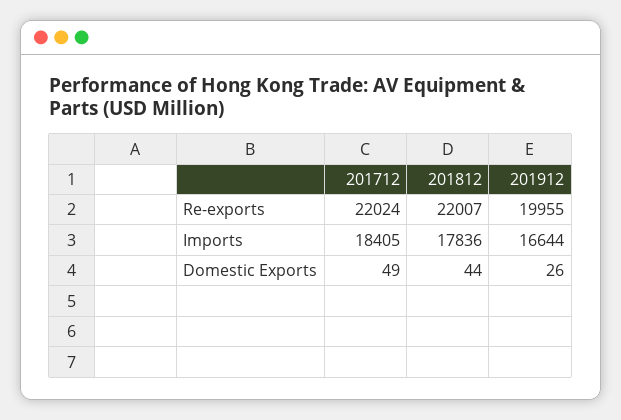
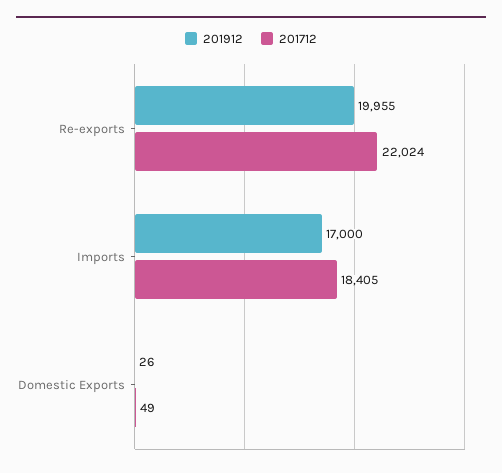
201812, Re-exports: 22007 -> none
201812, Imports: 17836 -> none
201912, Imports: 16644 -> 17000
201812, Domestic Exports: 44 -> none

